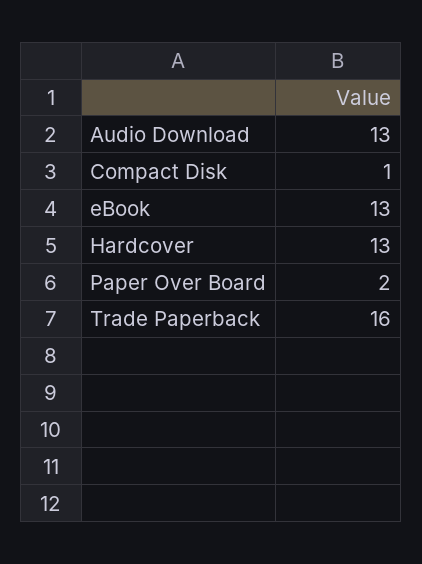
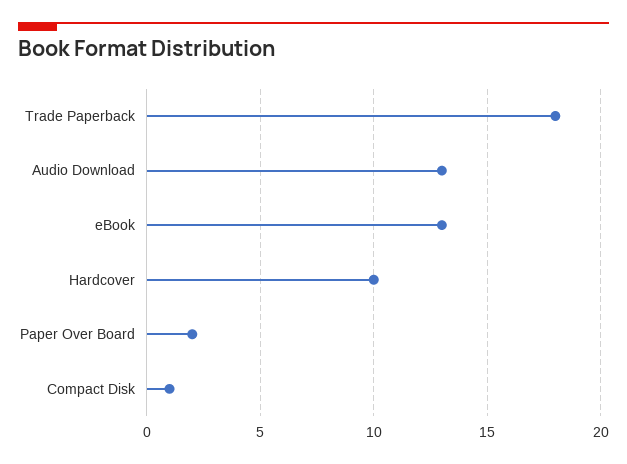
Hardcover: 13 -> 10
Trade Paperback: 16 -> 18

